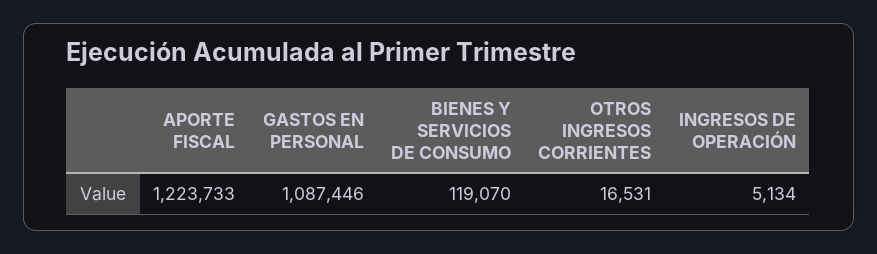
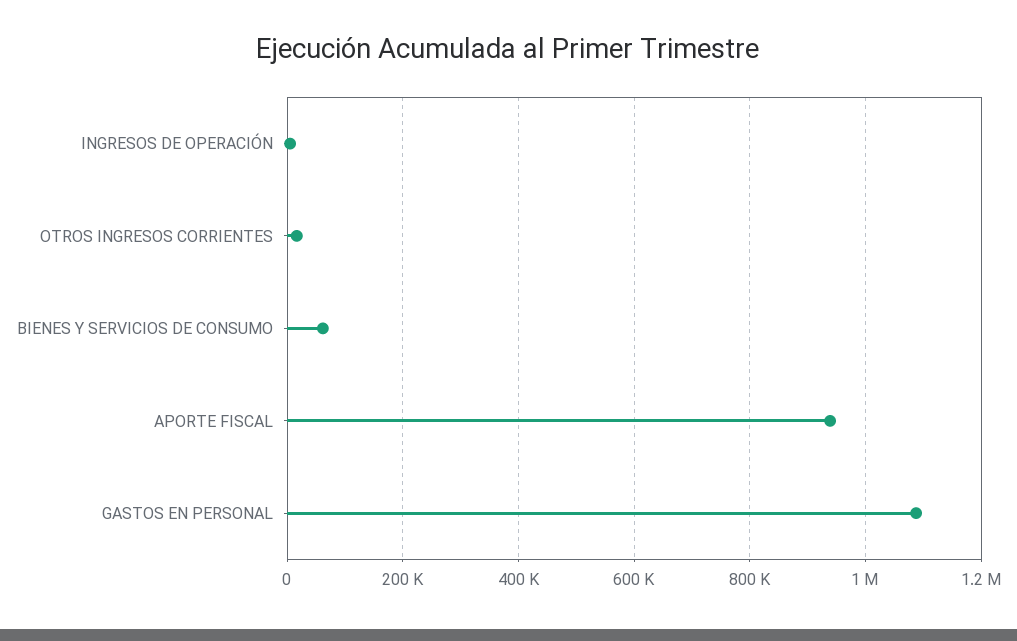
APORTE FISCAL: 1223733 -> 940000
BIENES Y SERVICIOS DE CONSUMO: 119070 -> 60000

